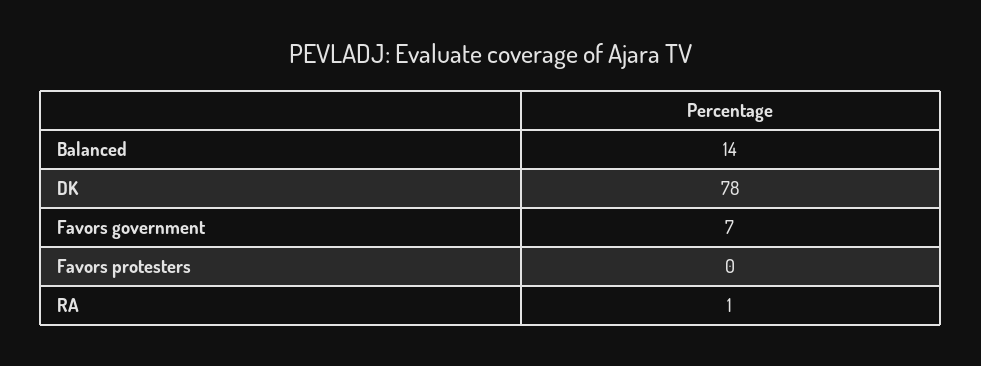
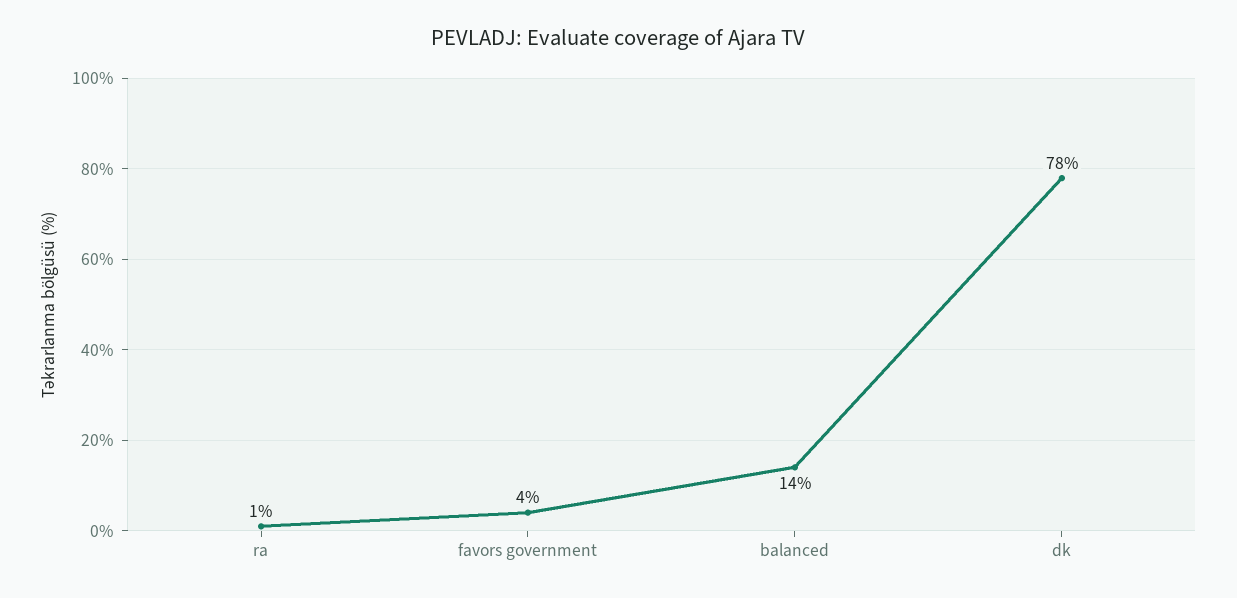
Favors government: 7 -> 4
Favors protesters: 0 -> none

